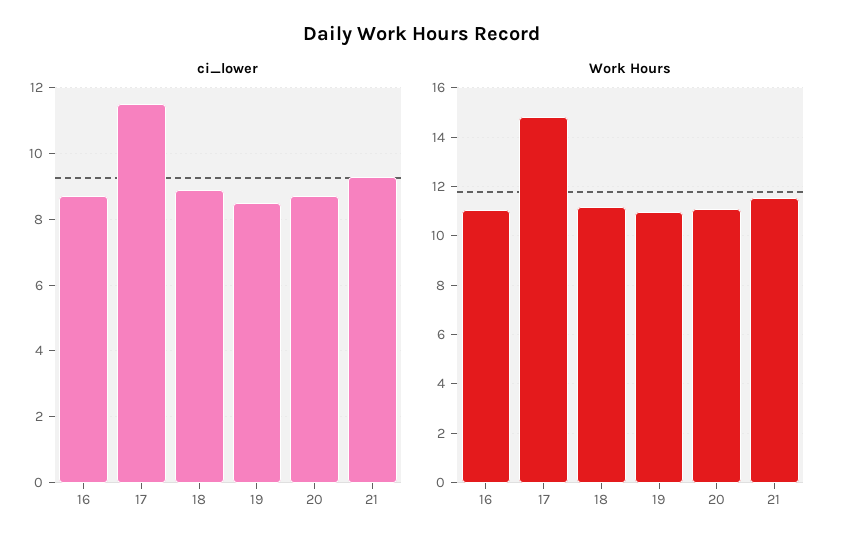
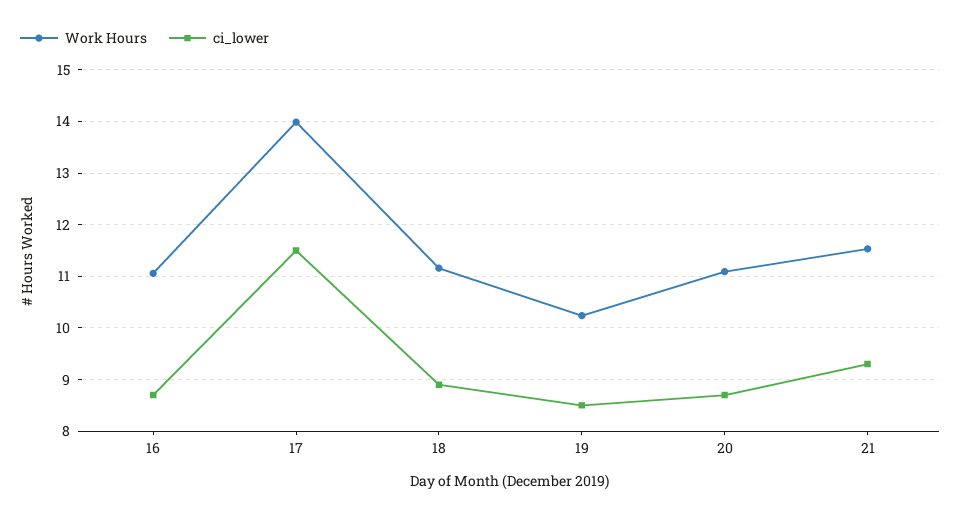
Work Hours, 17: 14.75 -> 14
Work Hours, 19: 11 -> 10.2

